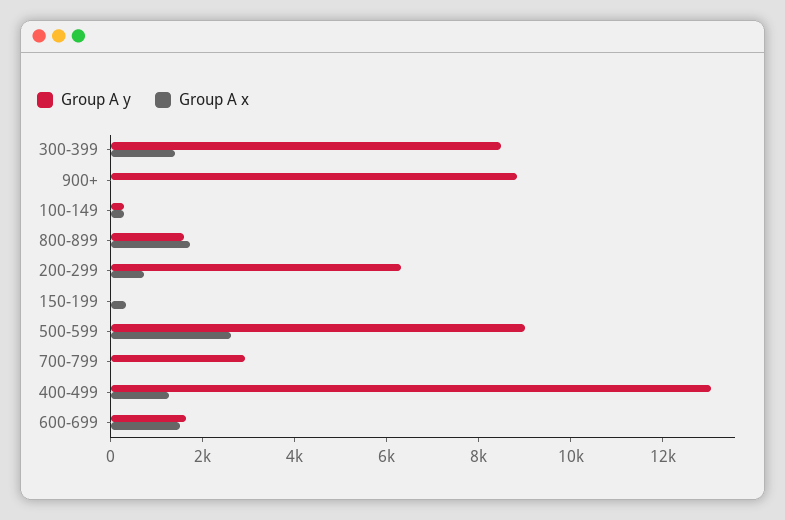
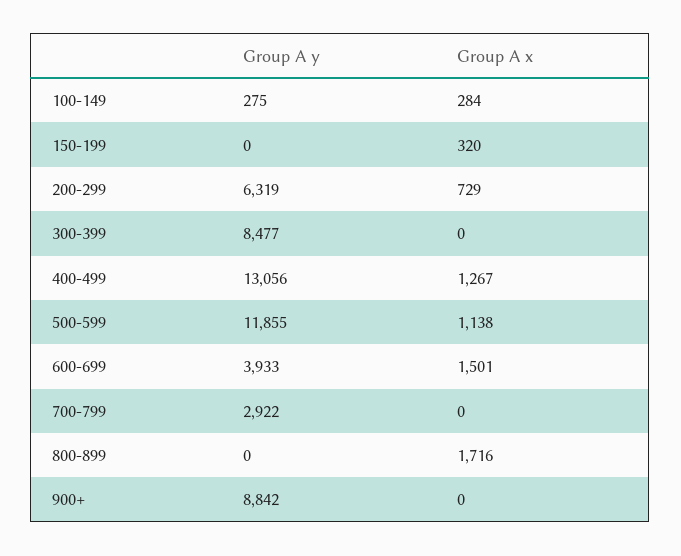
Group A x, 300-399: 1500 -> 0
Group A y, 800-899: 1500 -> 0
Group A y, 500-599: 9000 -> 11855
Group A x, 500-599: 2500 -> 1138
Group A y, 600-699: 1500 -> 3933

